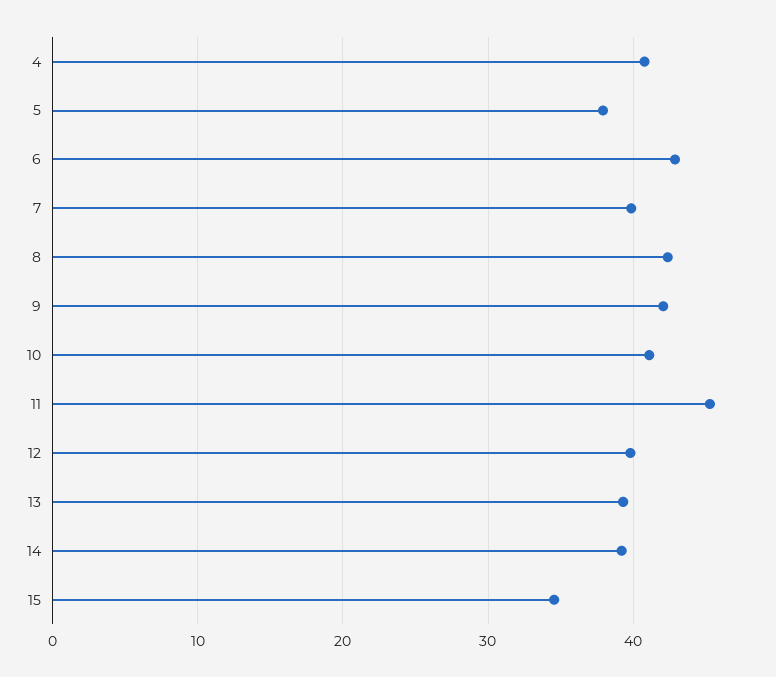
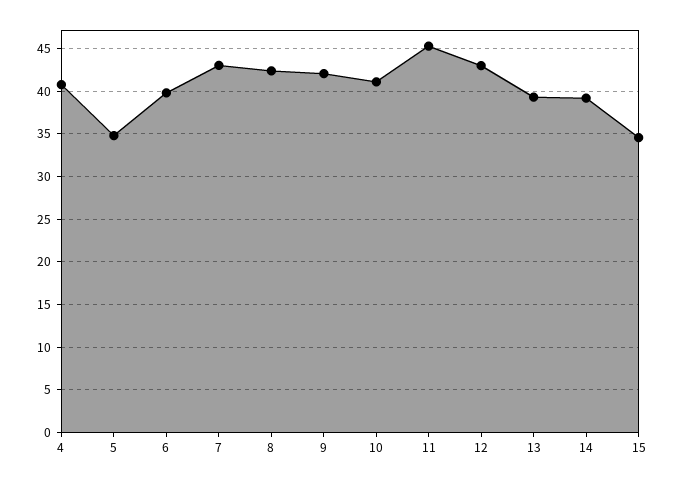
5: 38 -> 35
6: 43 -> 40
7: 40 -> 43
12: 40 -> 43

